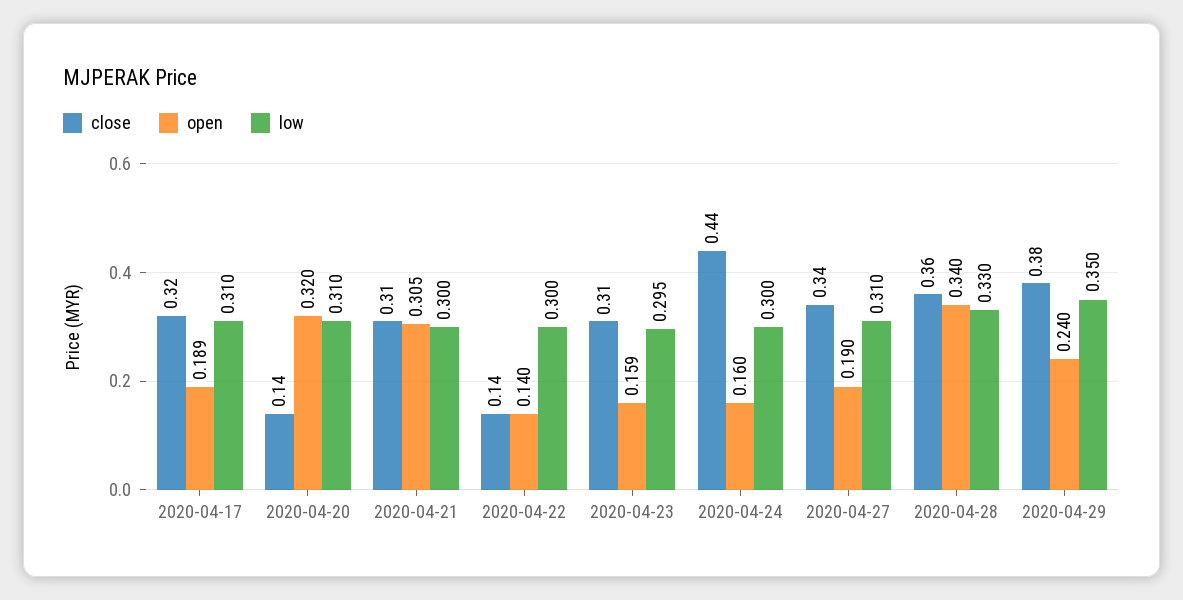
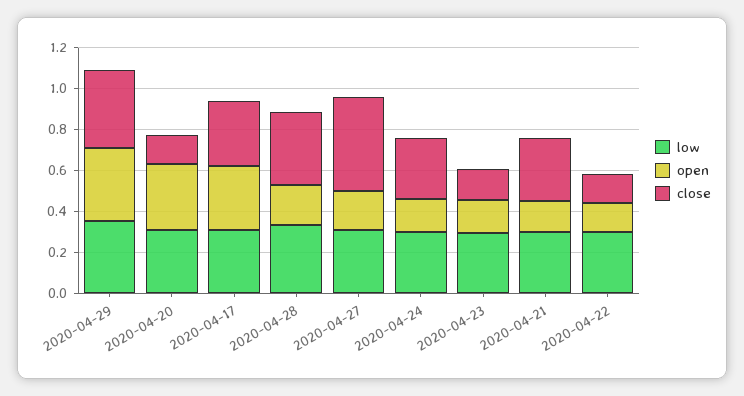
open, 2020-04-17: 0.189 -> 0.3
open, 2020-04-21: 0.305 -> 0.15
close, 2020-04-23: 0.31 -> 0.15
close, 2020-04-24: 0.44 -> 0.3
close, 2020-04-27: 0.34 -> 0.45
open, 2020-04-28: 0.34 -> 0.2
open, 2020-04-29: 0.24 -> 0.35

